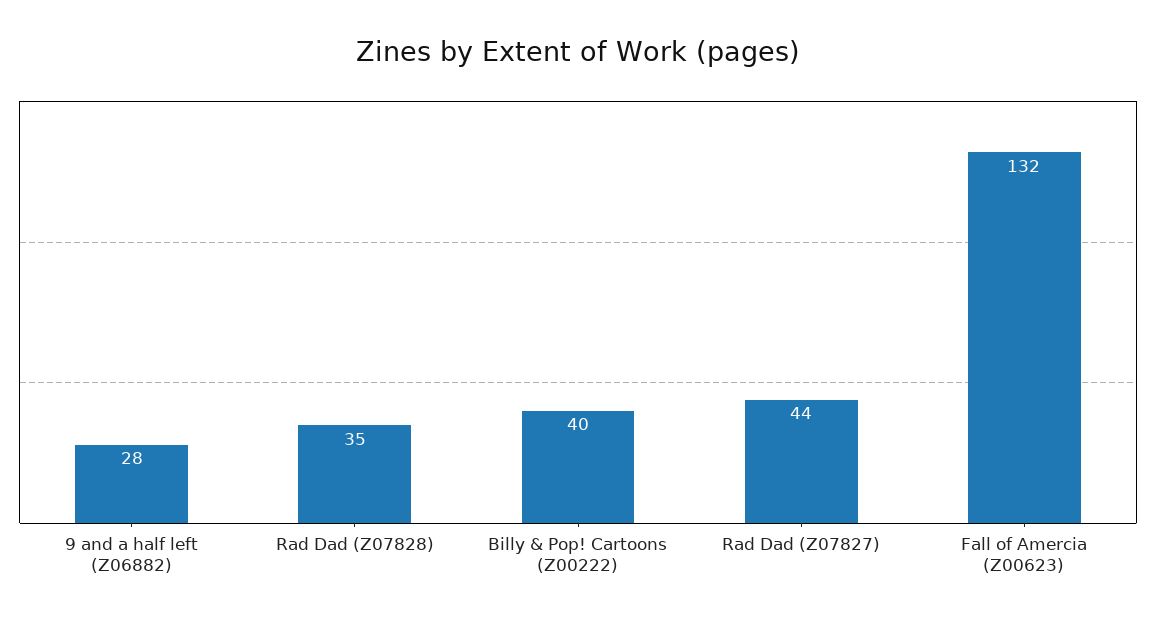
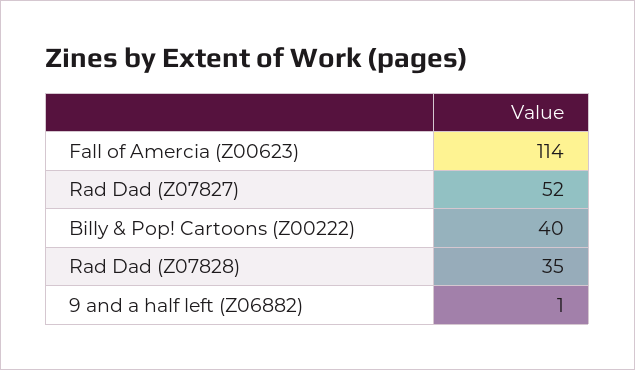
9 and a half left (Z06882): 28 -> 1
Rad Dad (Z07827): 44 -> 52
Fall of Amercia (Z00623): 132 -> 114

